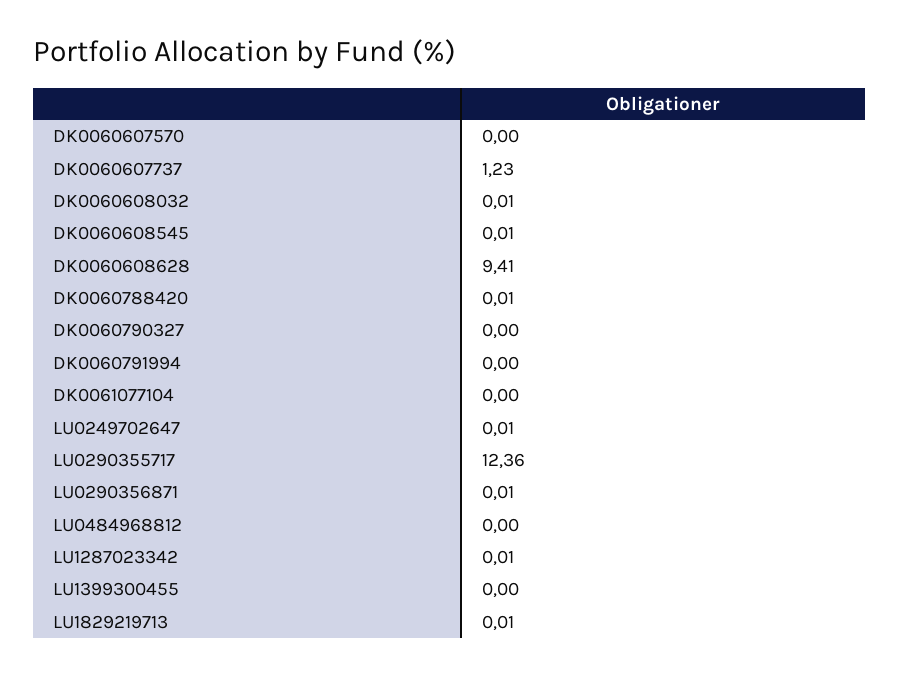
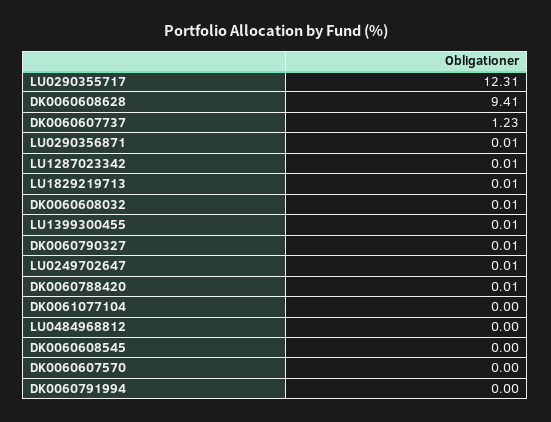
DK0060608545: 0.01 -> 0
DK0060790327: 0 -> 0.01
LU0290355717: 12.36 -> 12.31
LU1399300455: 0 -> 0.01

